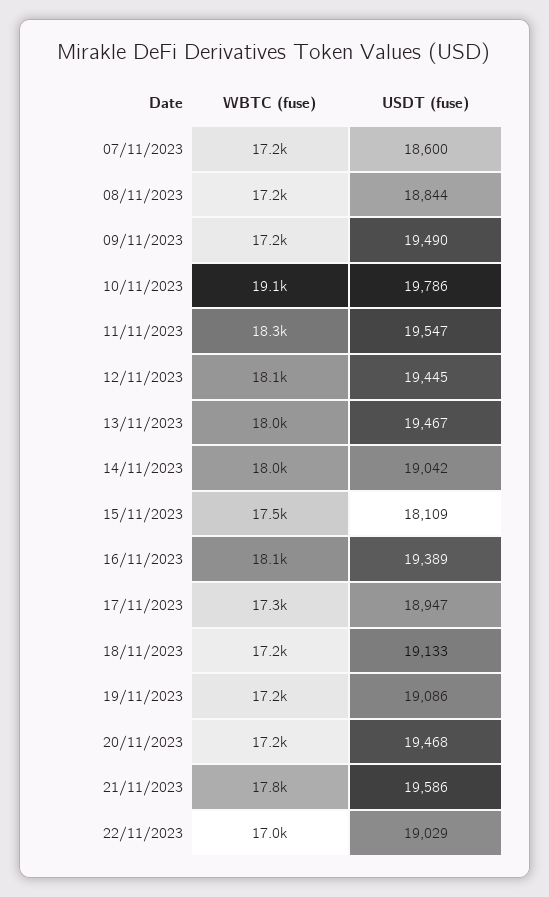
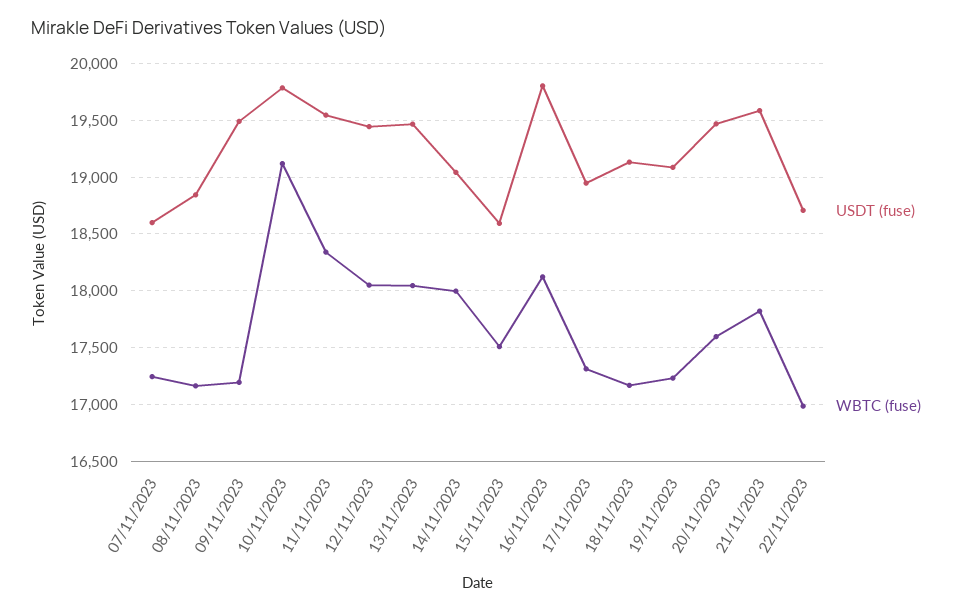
USDT (fuse), 15/11/2023: 18109 -> 18600
USDT (fuse), 16/11/2023: 19389 -> 19800
WBTC (fuse), 20/11/2023: 17200 -> 17600
USDT (fuse), 22/11/2023: 19029 -> 18700

